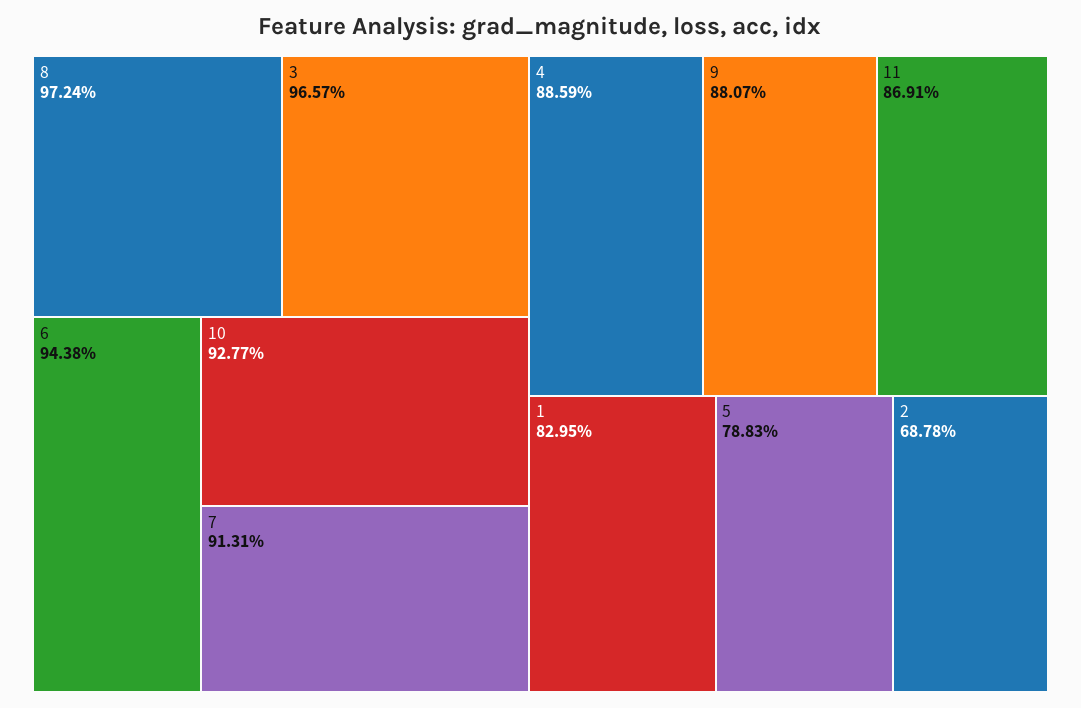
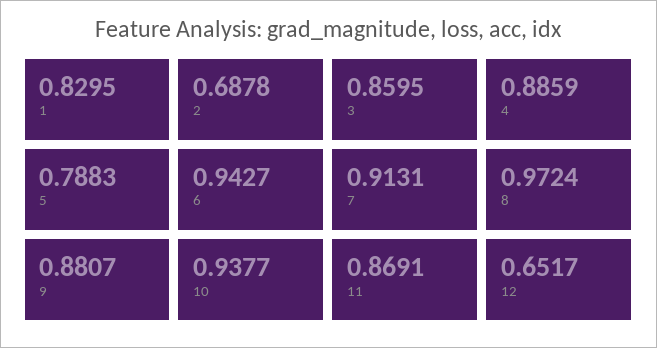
3: 0.9657 -> 0.8595
6: 0.9438 -> 0.9427
10: 0.9277 -> 0.9377
12: none -> 0.6517

